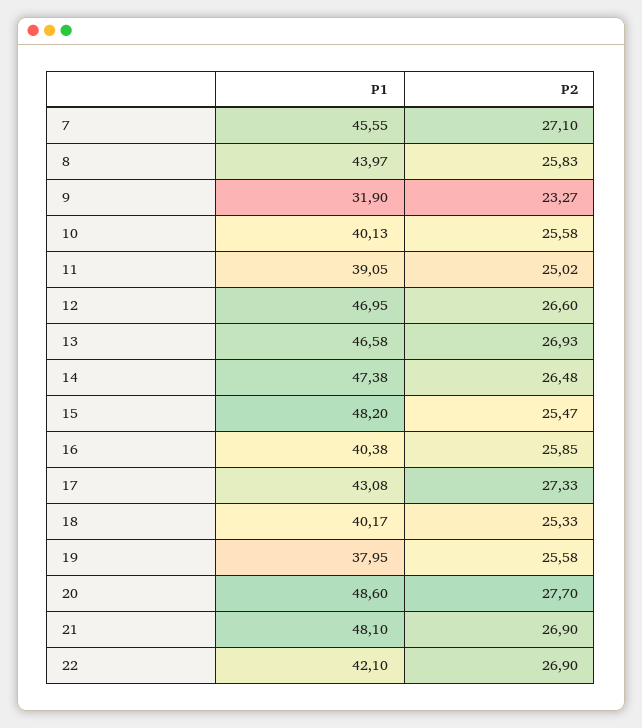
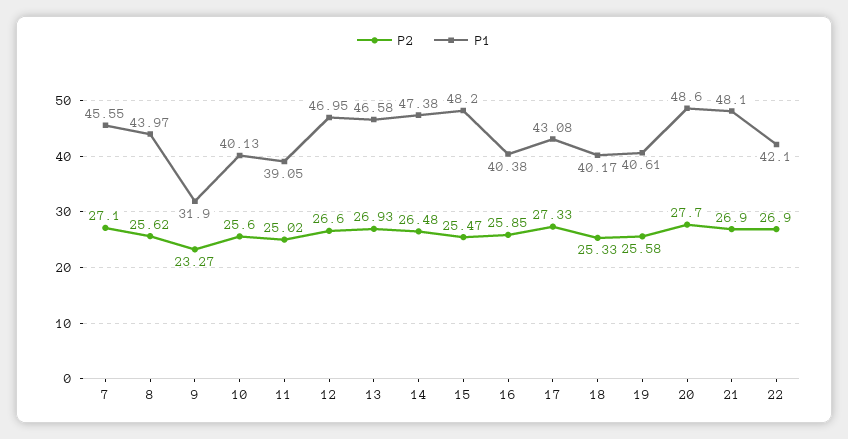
P2, 8: 25.83 -> 25.62
P2, 10: 25.58 -> 25.6
P1, 19: 37.95 -> 40.61

